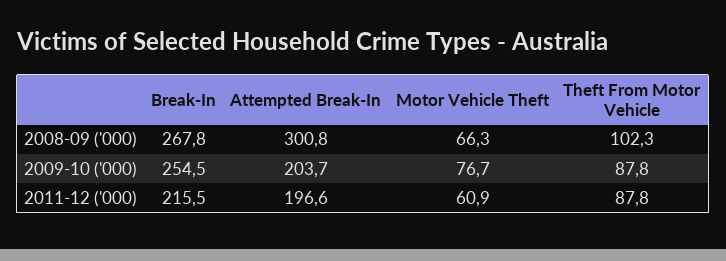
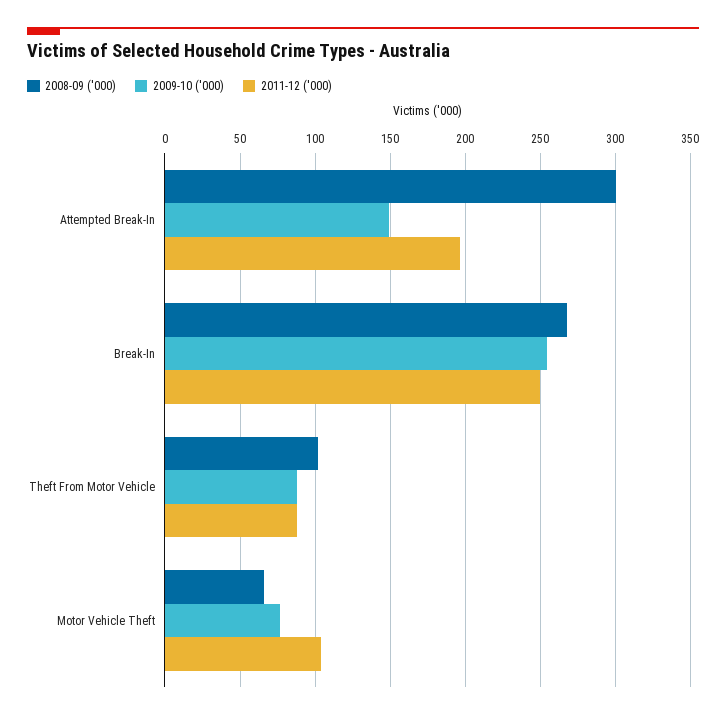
2009-10 ('000), Attempted Break-In: 203.7 -> 150
2011-12 ('000), Break-In: 215.5 -> 250
2011-12 ('000), Motor Vehicle Theft: 60.9 -> 105

